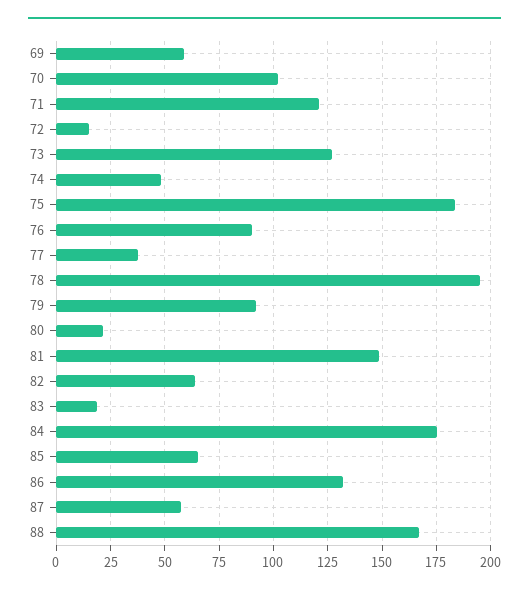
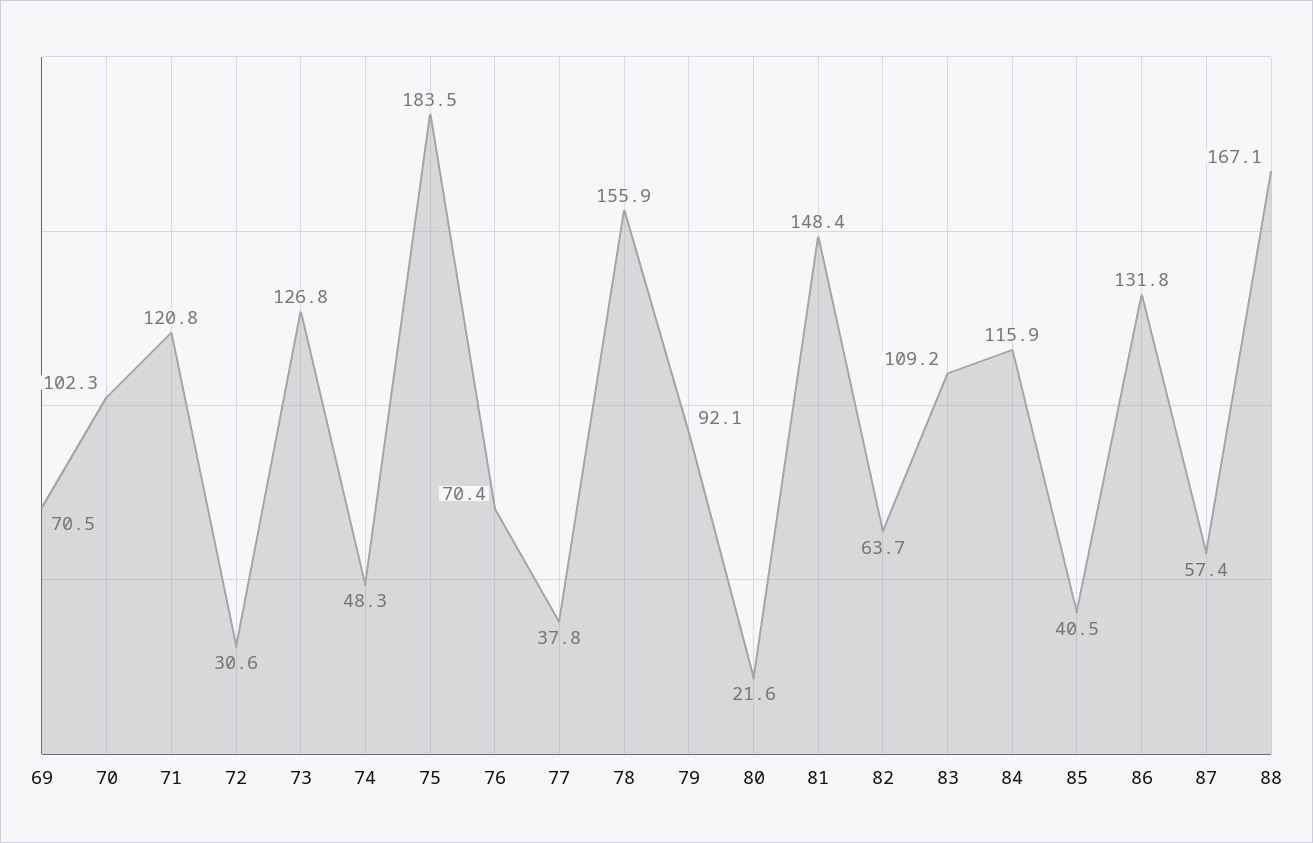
69: 60 -> 70.5
72: 15 -> 30.6
76: 90 -> 70.4
78: 195 -> 155.9
83: 20 -> 109.2
84: 175 -> 115.9
85: 65 -> 40.5

